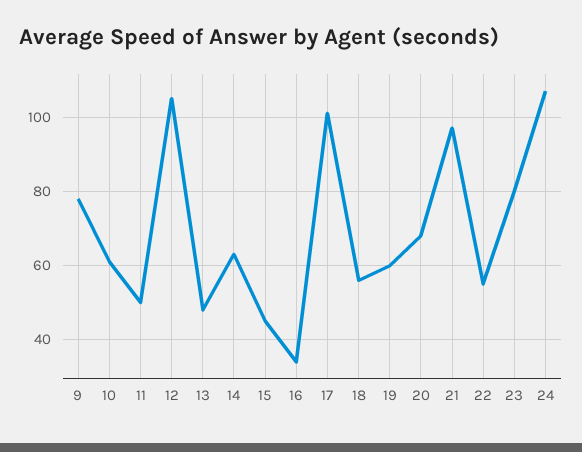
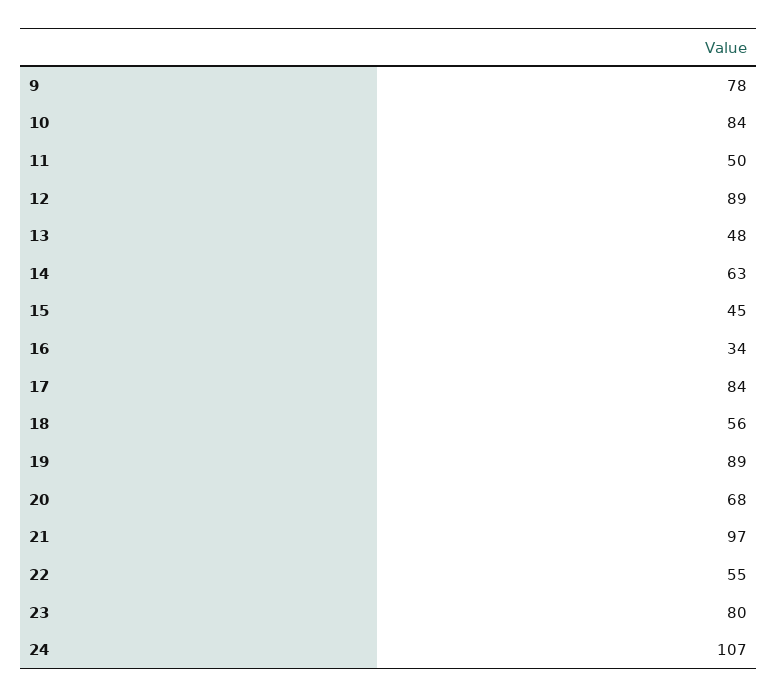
10: 60 -> 84
12: 105 -> 89
17: 100 -> 84
19: 60 -> 89

